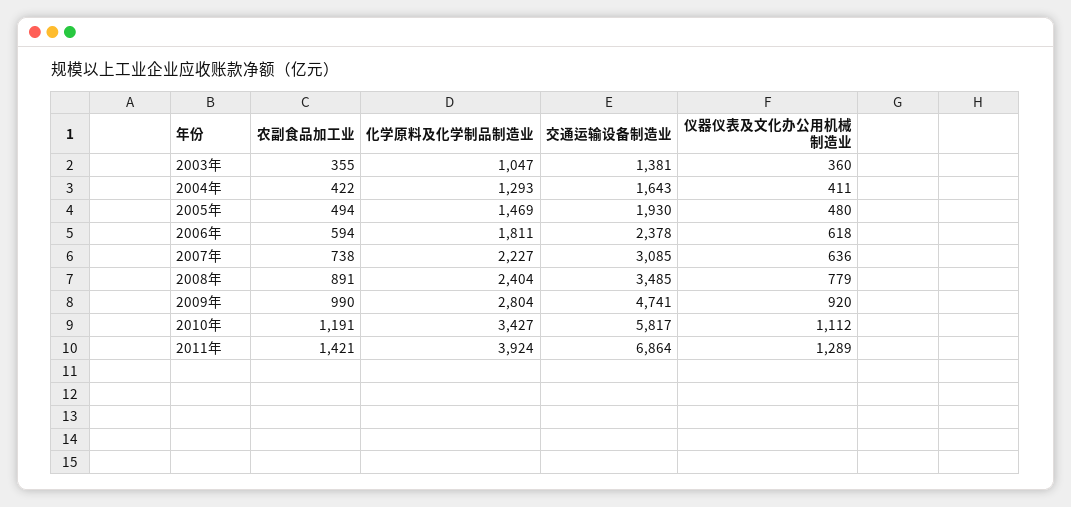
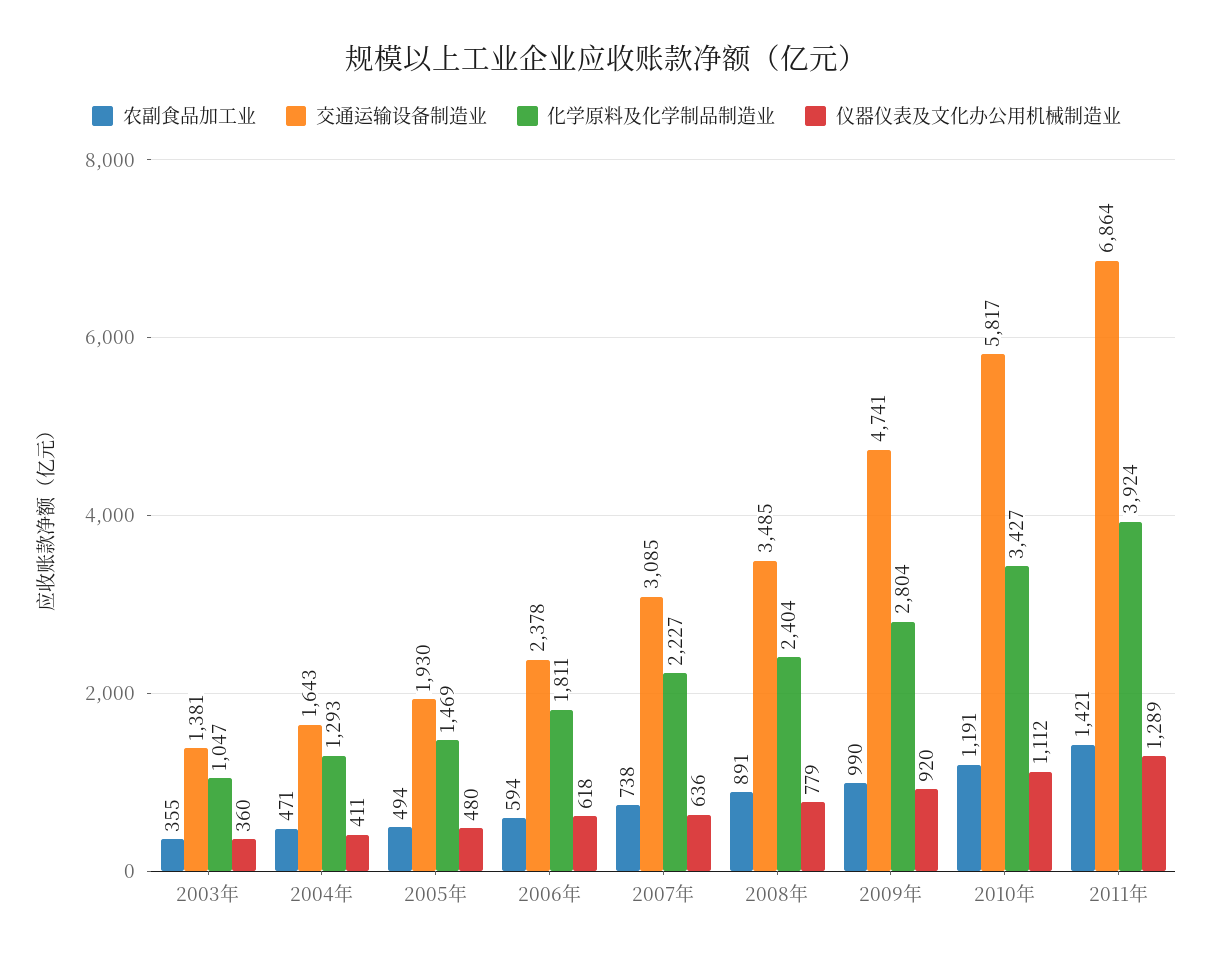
农副食品加工业, 2004年: 422 -> 471

